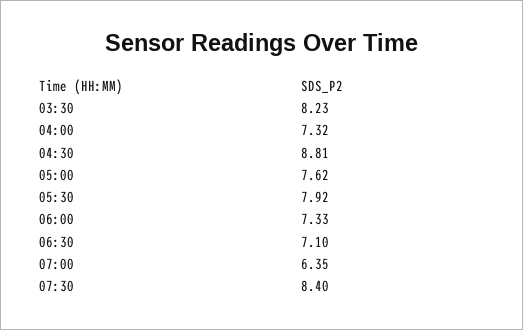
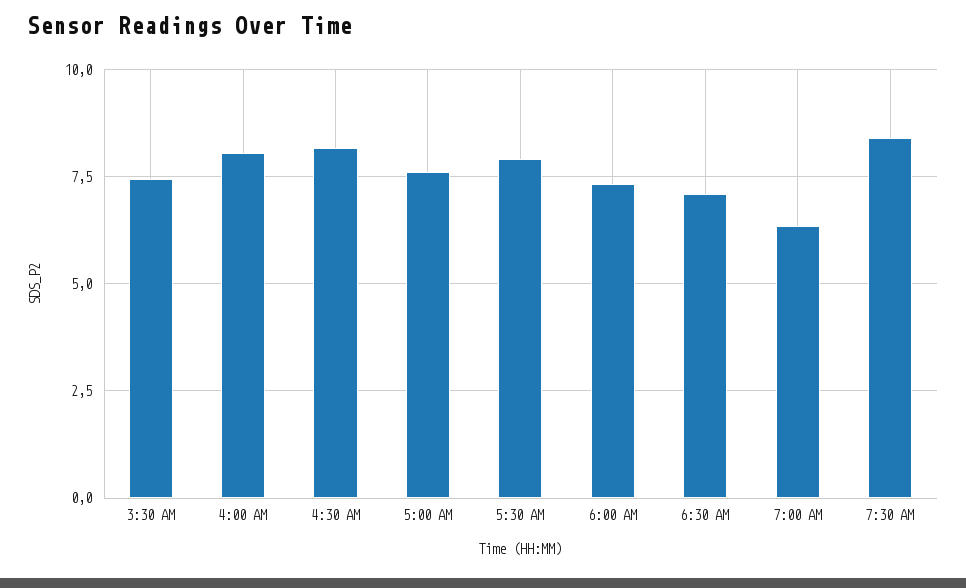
03:30: 8.23 -> 7.5
04:00: 7.32 -> 8
04:30: 8.81 -> 8.25

